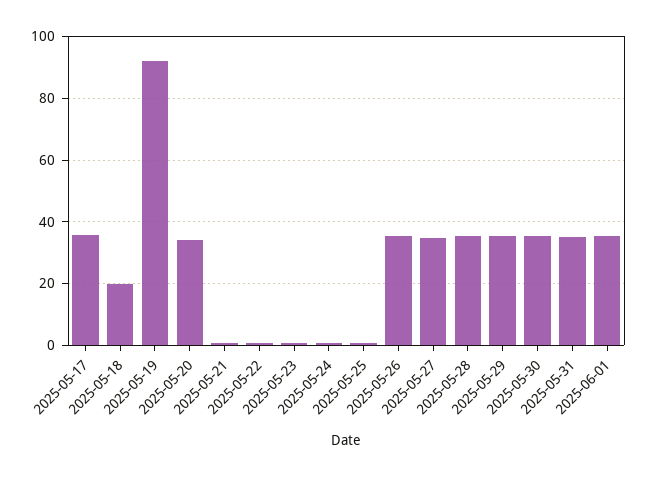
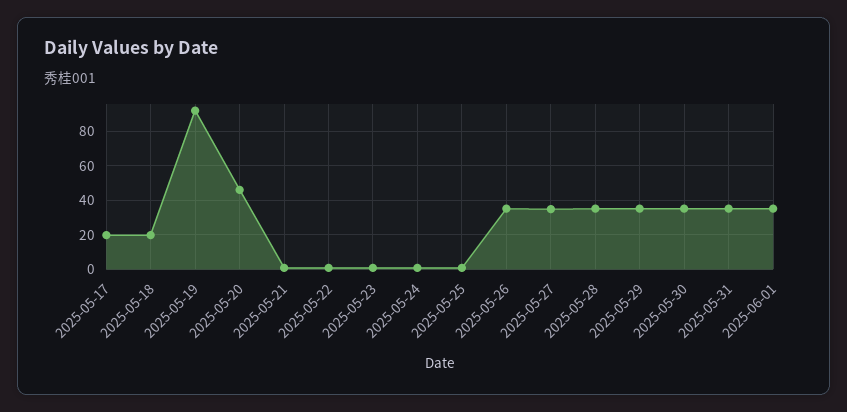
2025-05-17: 36 -> 20
2025-05-20: 34 -> 45

